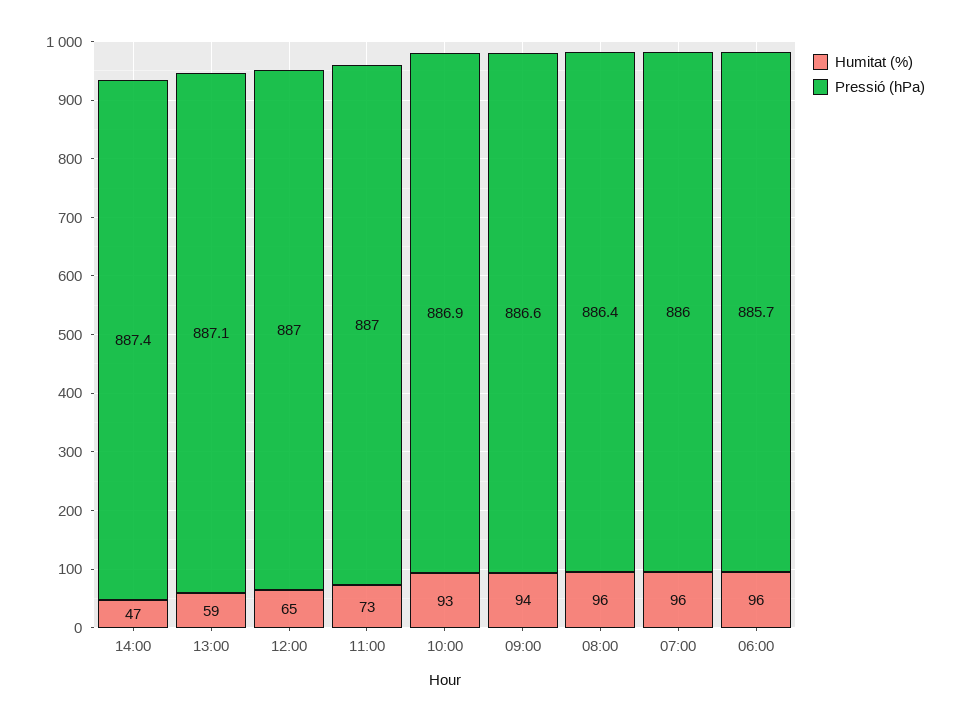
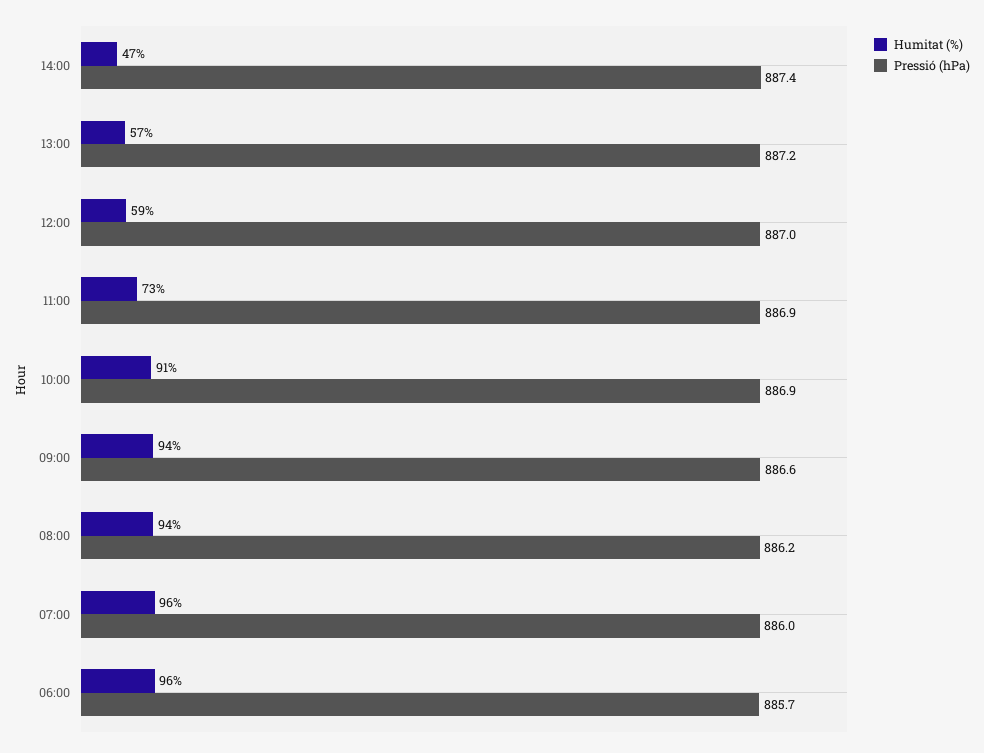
Humitat (%), 13:00: 59 -> 57
Pressió (hPa), 13:00: 887.1 -> 887.2
Humitat (%), 12:00: 65 -> 59
Pressió (hPa), 11:00: 887 -> 886.9
Humitat (%), 10:00: 93 -> 91
Humitat (%), 08:00: 96 -> 94
Pressió (hPa), 08:00: 886.4 -> 886.2

